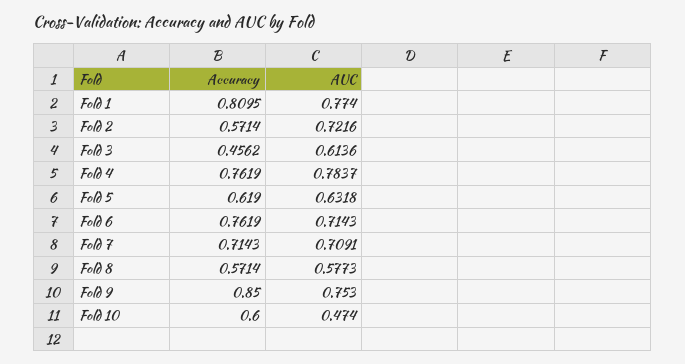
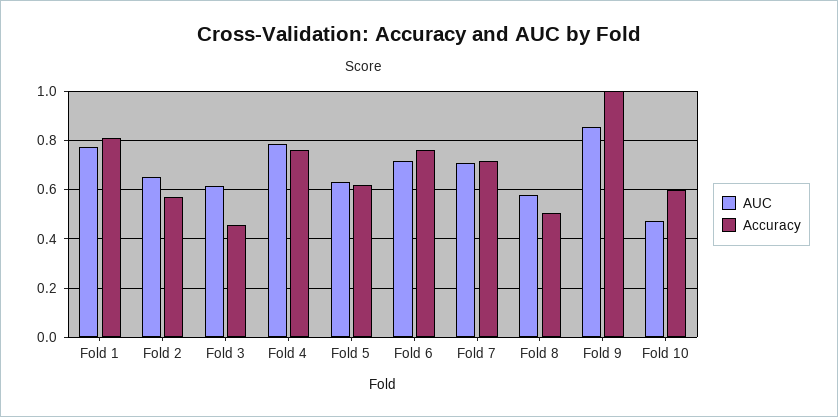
AUC, Fold 2: 0.7216 -> 0.65
Accuracy, Fold 8: 0.5714 -> 0.5
Accuracy, Fold 9: 0.85 -> 1
AUC, Fold 9: 0.753 -> 0.85

